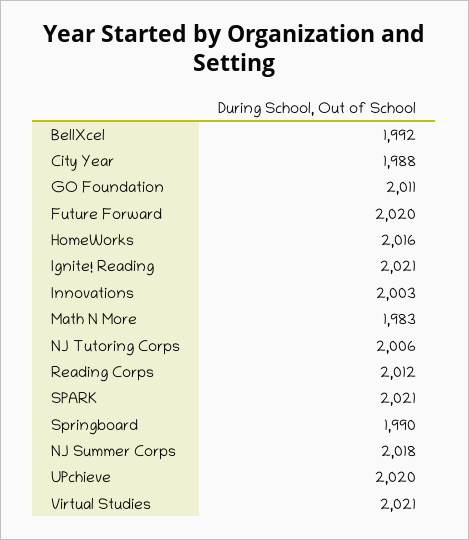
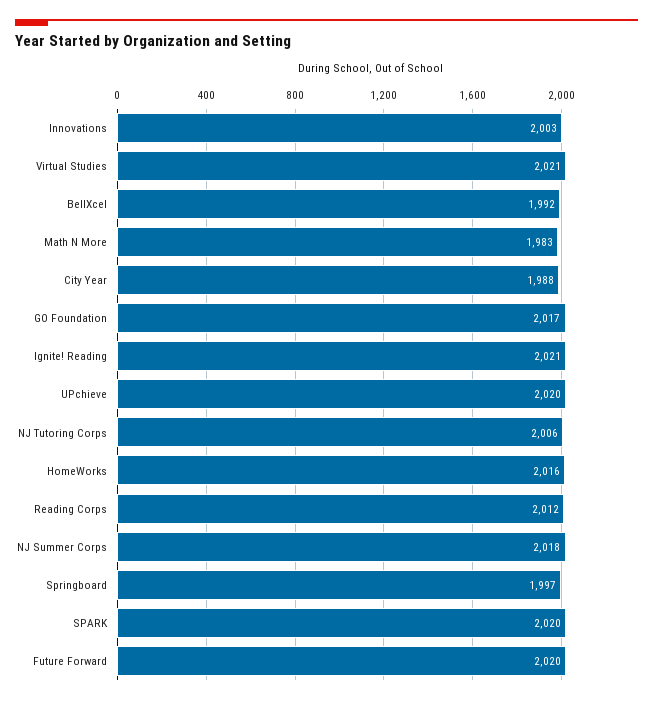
GO Foundation: 2011 -> 2017
SPARK: 2021 -> 2020
Springboard: 1990 -> 1997

